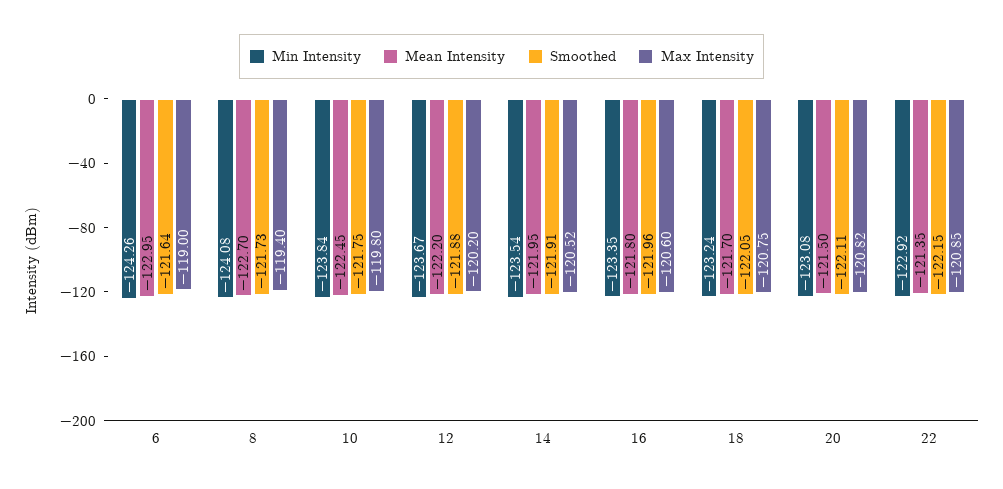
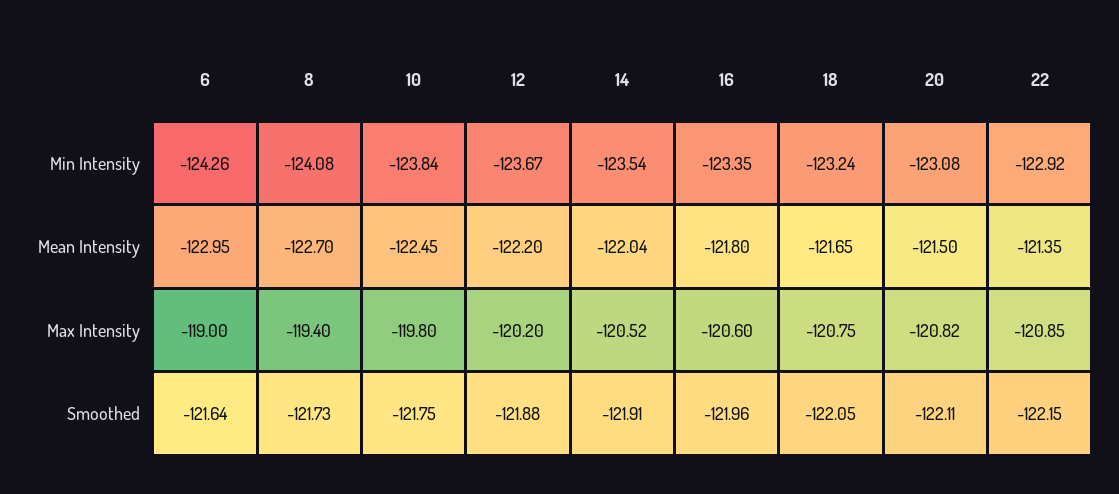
Mean Intensity, 14: -121.95 -> -122.04
Mean Intensity, 18: -121.7 -> -121.65

